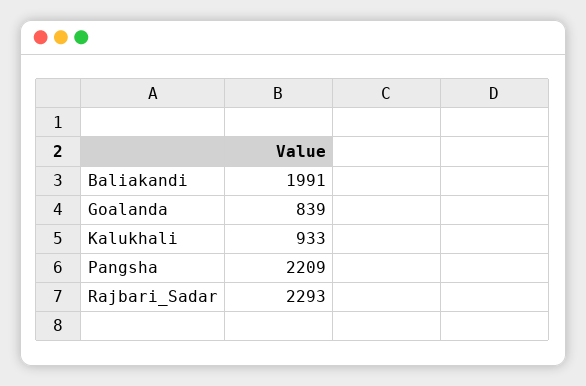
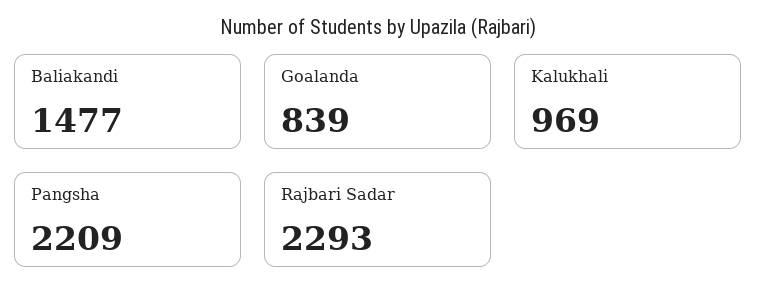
Baliakandi: 1991 -> 1477
Kalukhali: 933 -> 969

